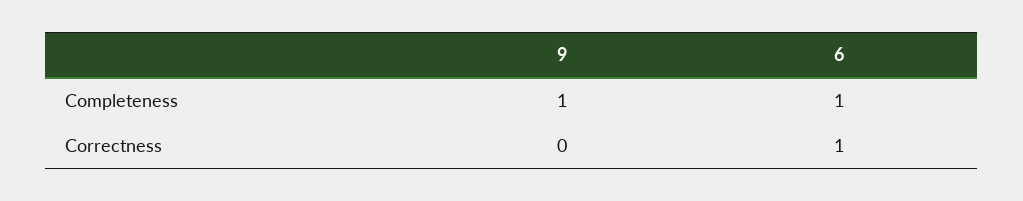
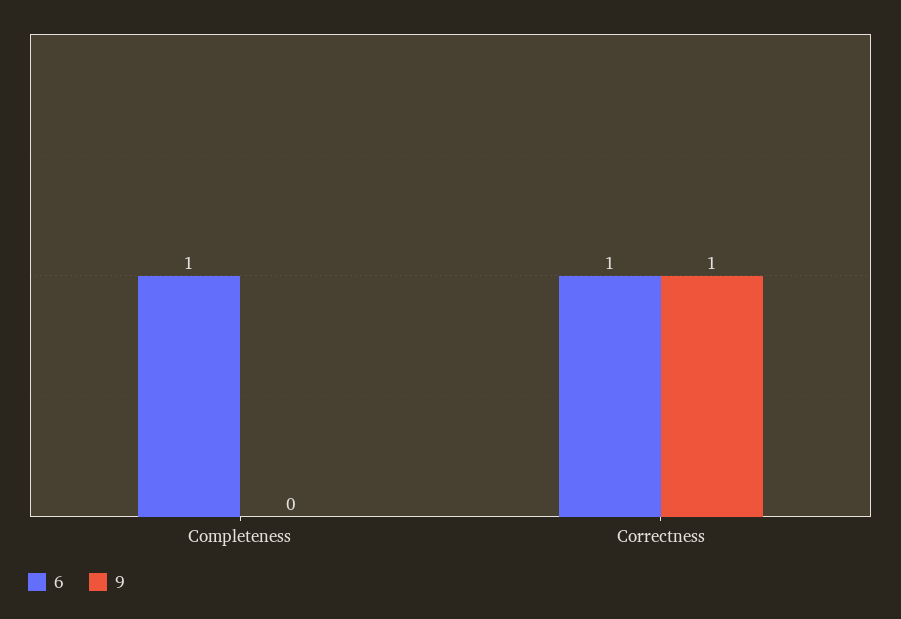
9, Completeness: 1 -> 0
9, Correctness: 0 -> 1

